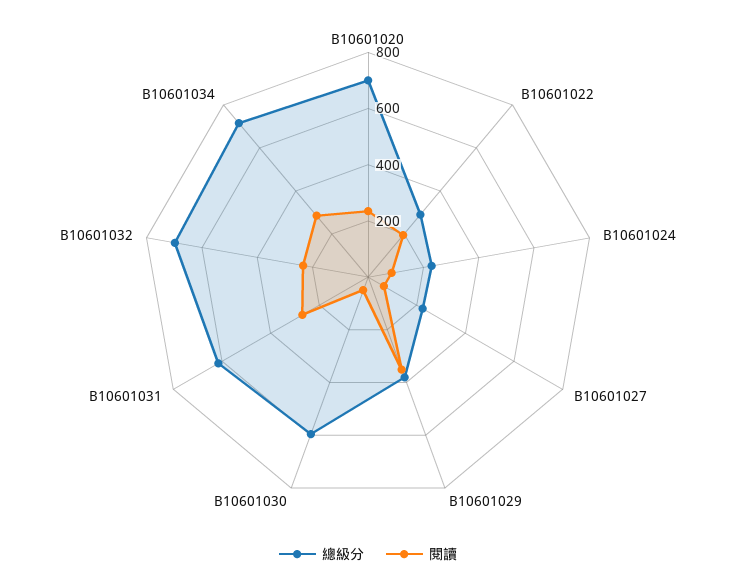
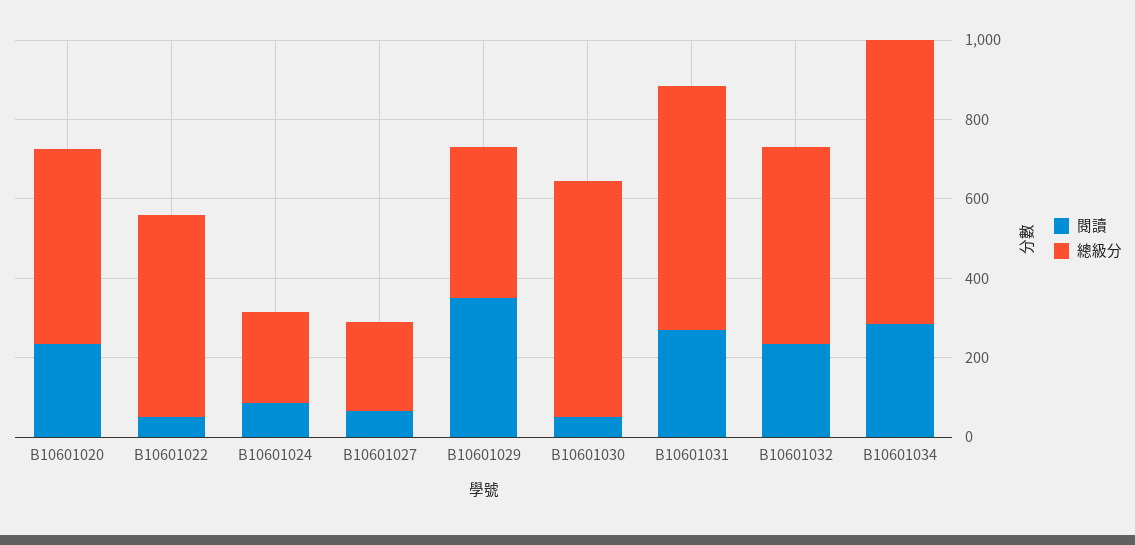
總級分, B10601020: 700 -> 500
總級分, B10601022: 300 -> 500
閱讀, B10601022: 200 -> 50
總級分, B10601032: 700 -> 500

